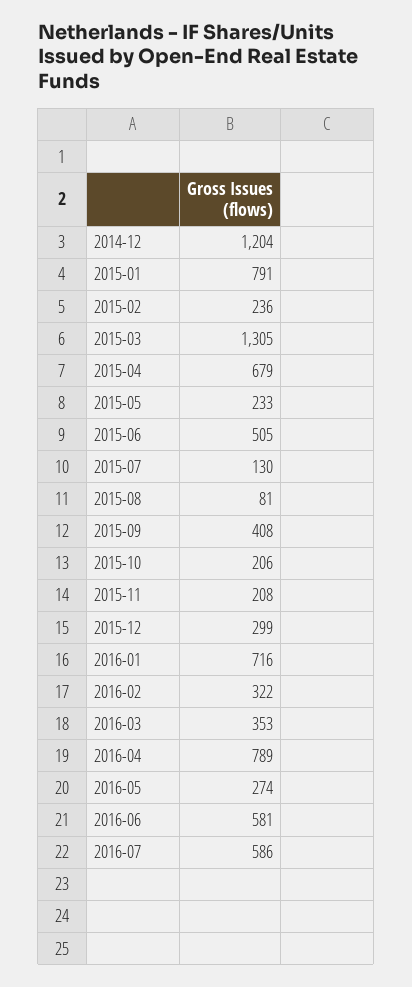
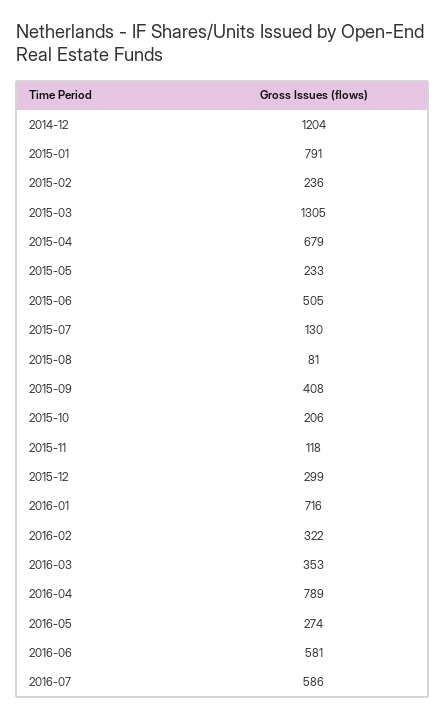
2015-11: 208 -> 118

